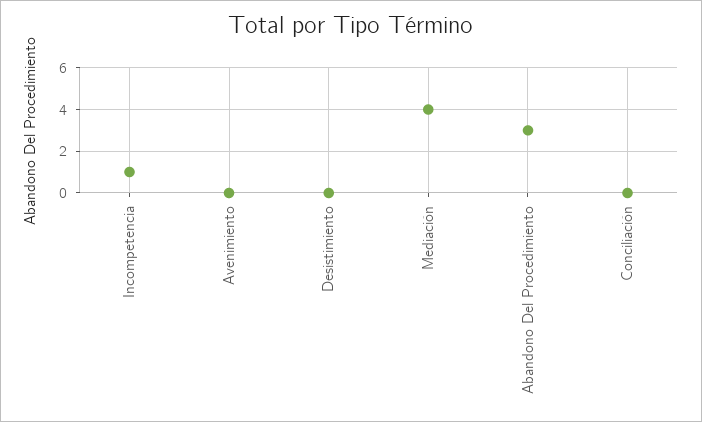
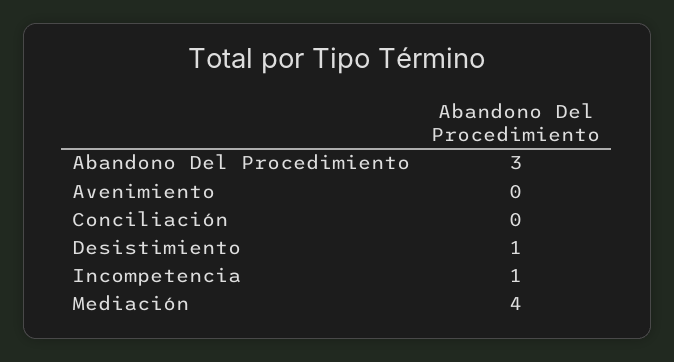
Desistimiento: 0 -> 1

